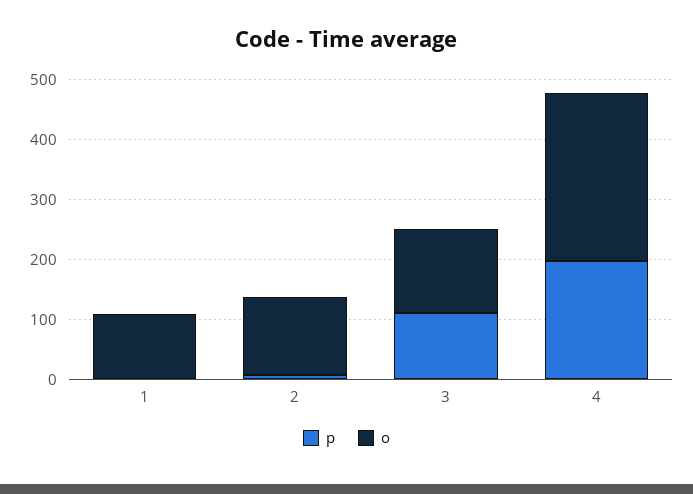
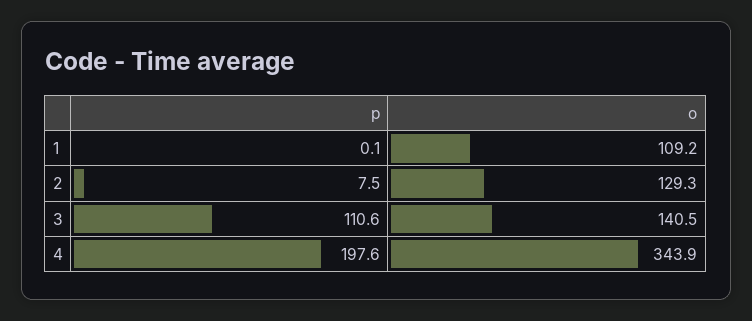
o, 4: 280 -> 343.9

